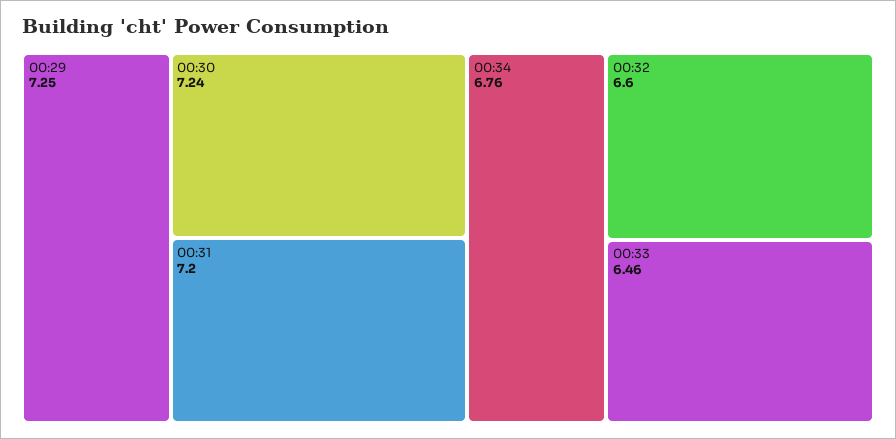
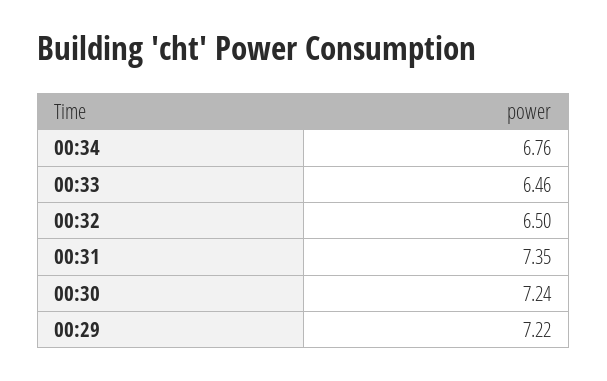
00:29: 7.25 -> 7.22
00:31: 7.2 -> 7.35
00:32: 6.6 -> 6.5

